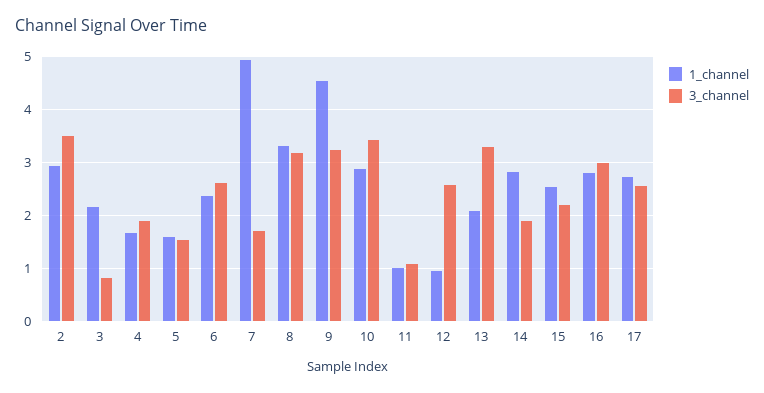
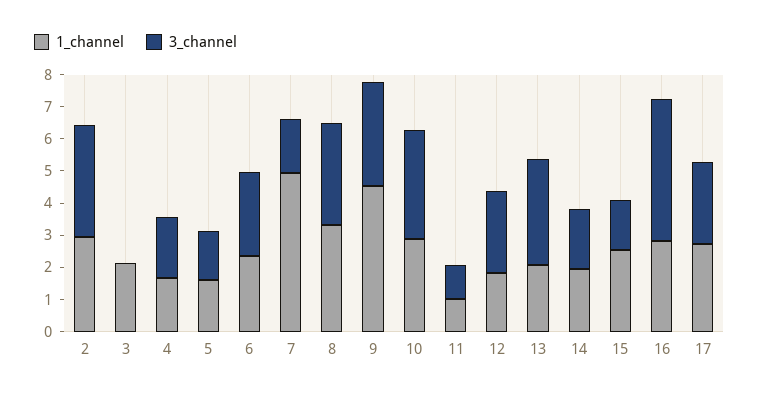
3_channel, 3: 0.8 -> 0
1_channel, 12: 1 -> 1.75
1_channel, 14: 2.8 -> 2
3_channel, 15: 2.2 -> 1.5
3_channel, 16: 3 -> 4.5

